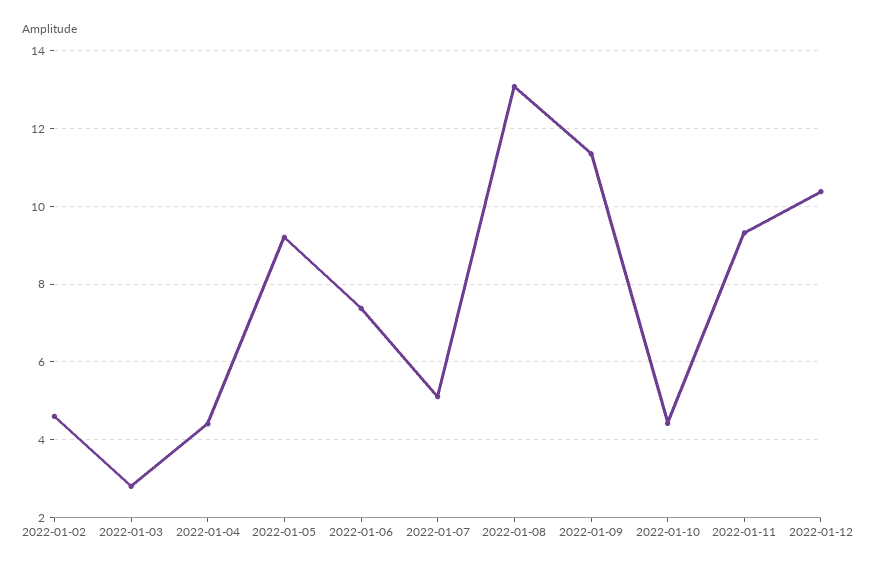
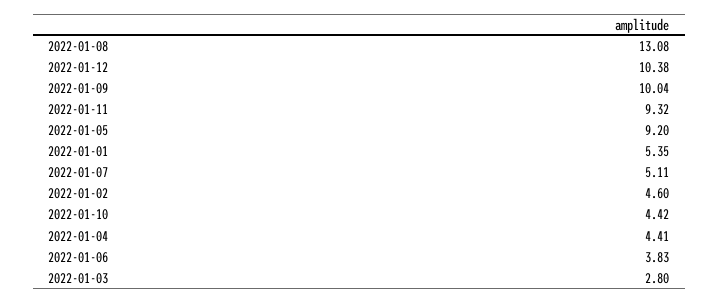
2022-01-06: 7.4 -> 3.83
2022-01-09: 11.4 -> 10.04
2022-01-01: none -> 5.35

